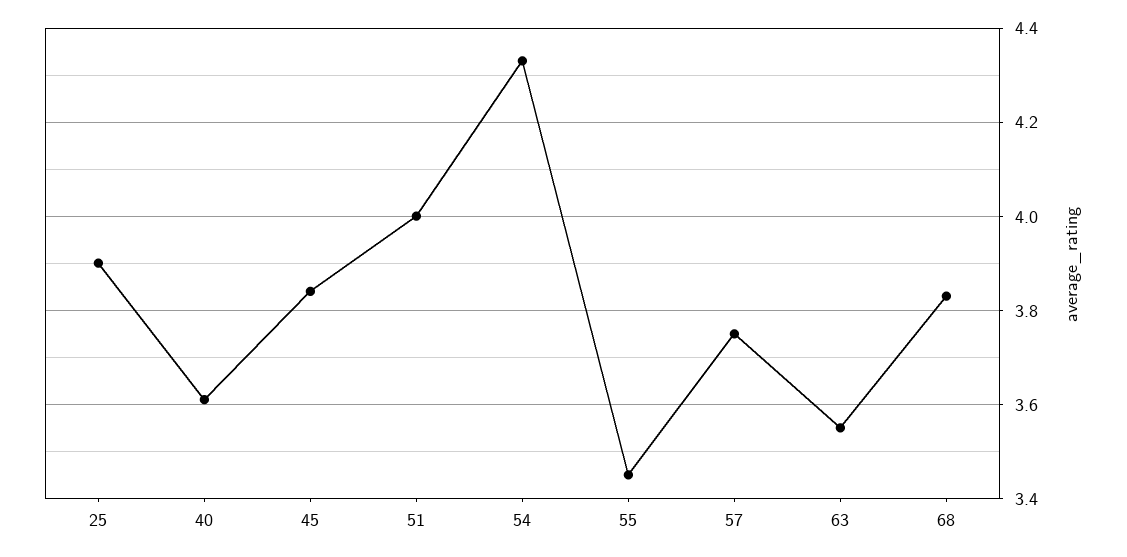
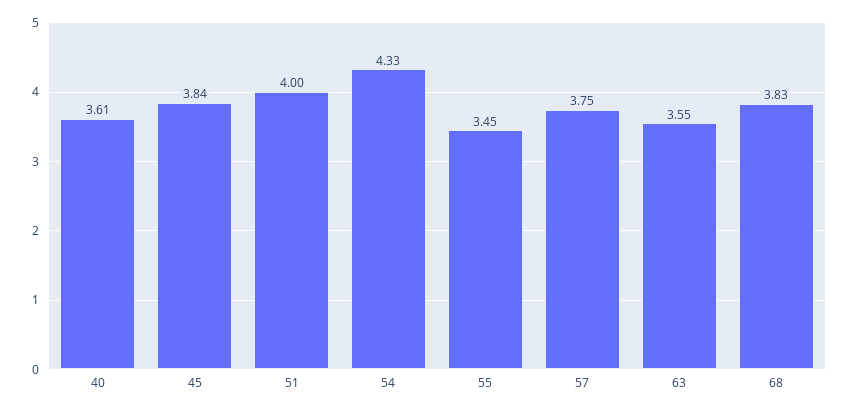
25: 3.9 -> none

